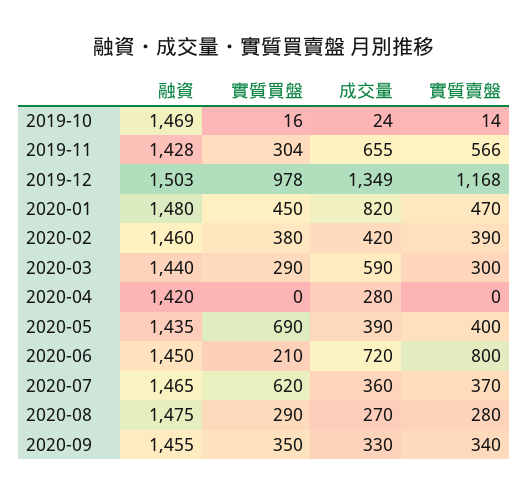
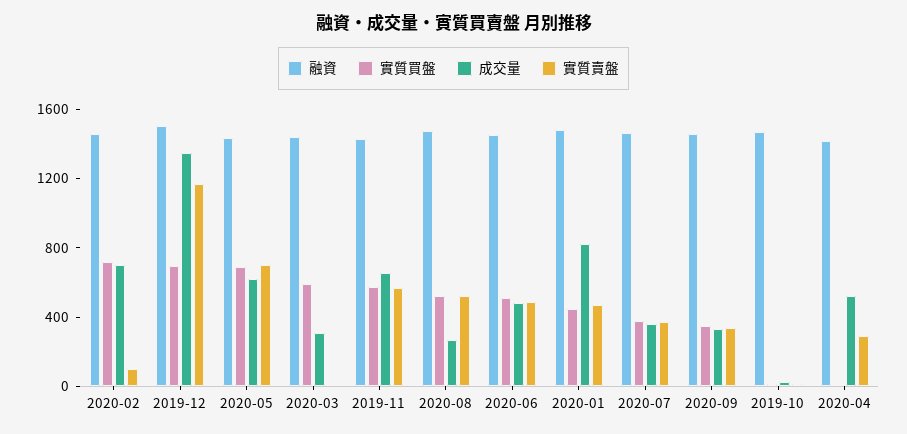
實質買盤, 2019-11: 304 -> 600
實質買盤, 2019-12: 978 -> 700
實質買盤, 2020-02: 380 -> 700
成交量, 2020-02: 420 -> 700
實質賣盤, 2020-02: 390 -> 100
實質買盤, 2020-03: 290 -> 600
成交量, 2020-03: 590 -> 300
實質賣盤, 2020-03: 300 -> 0
成交量, 2020-04: 280 -> 500
實質賣盤, 2020-04: 0 -> 300
成交量, 2020-05: 390 -> 600
實質賣盤, 2020-05: 400 -> 700
實質買盤, 2020-06: 210 -> 500
成交量, 2020-06: 720 -> 500
實質賣盤, 2020-06: 800 -> 500
實質買盤, 2020-07: 620 -> 400
實質買盤, 2020-08: 290 -> 500
實質賣盤, 2020-08: 280 -> 500

